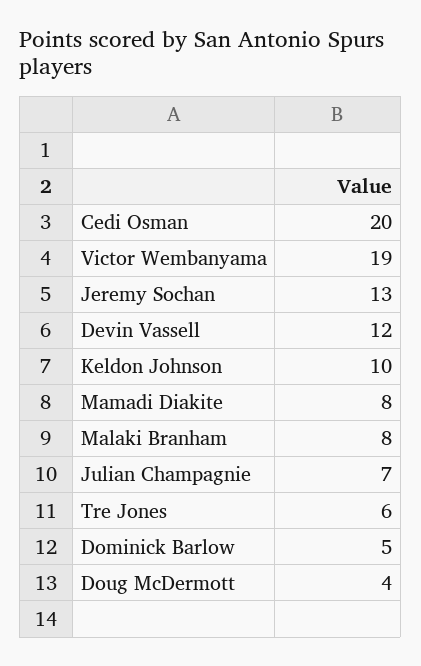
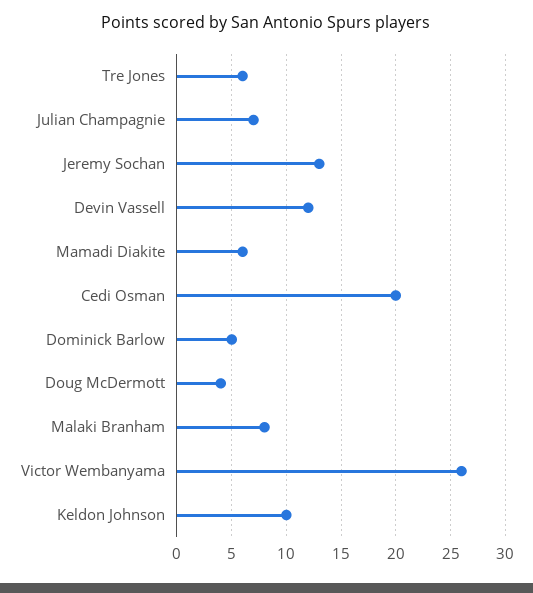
Victor Wembanyama: 19 -> 26
Mamadi Diakite: 8 -> 6

